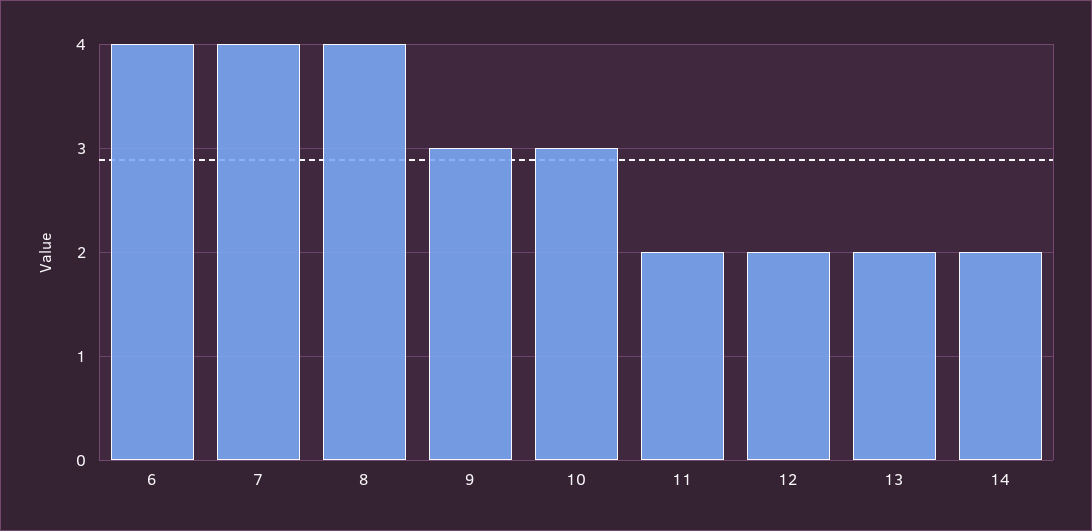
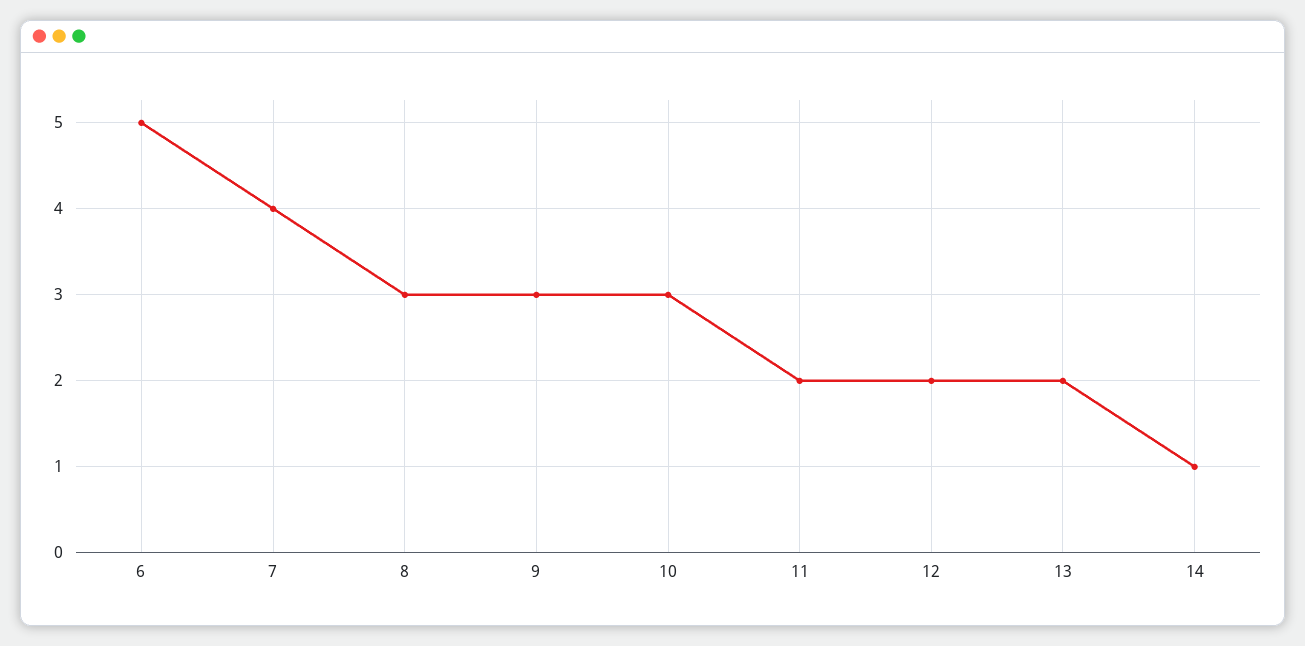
6: 4 -> 5
8: 4 -> 3
14: 2 -> 1

